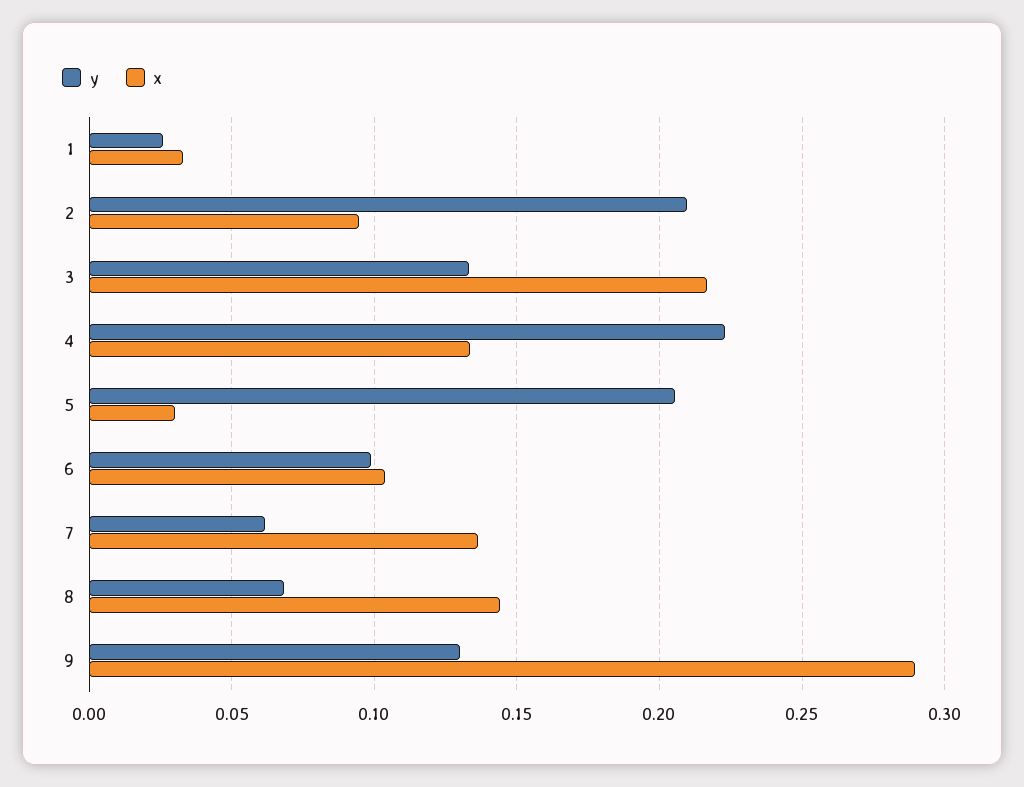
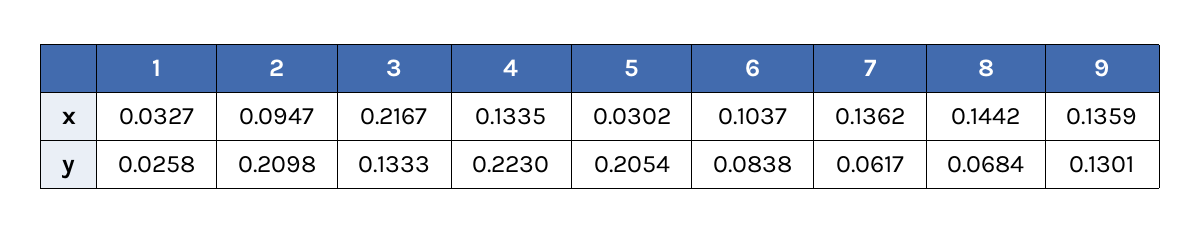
y, 6: 0.1 -> 0.0838
x, 9: 0.29 -> 0.1359

